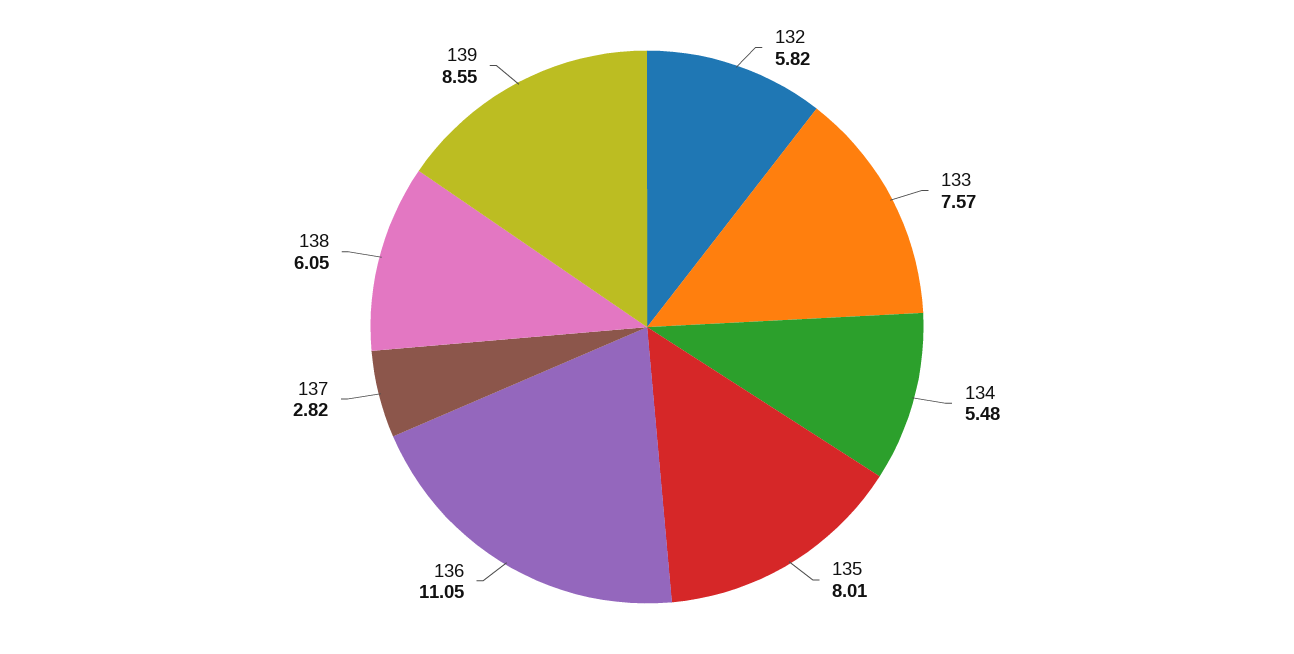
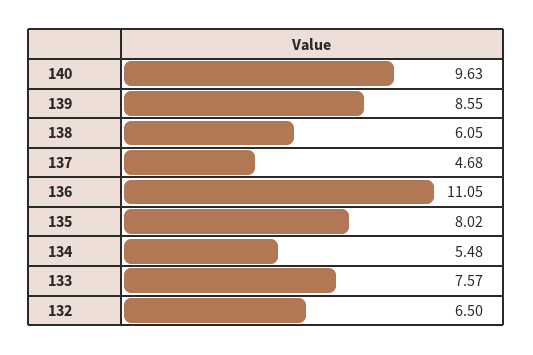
132: 5.82 -> 6.5
135: 8.01 -> 8.02
137: 2.82 -> 4.68
140: none -> 9.63

